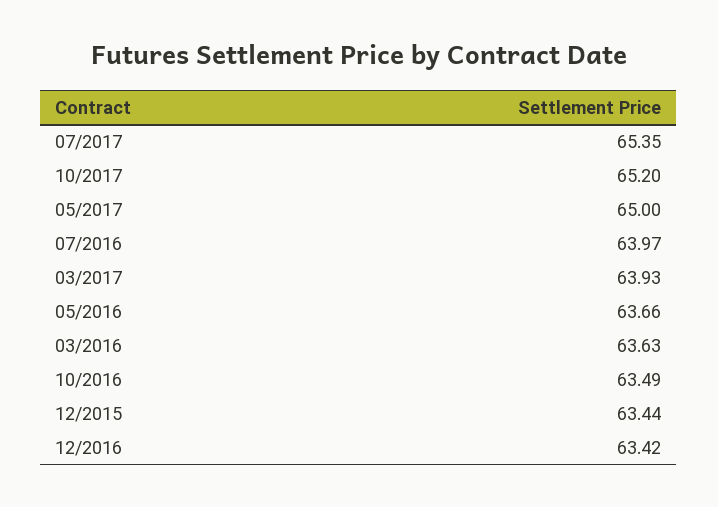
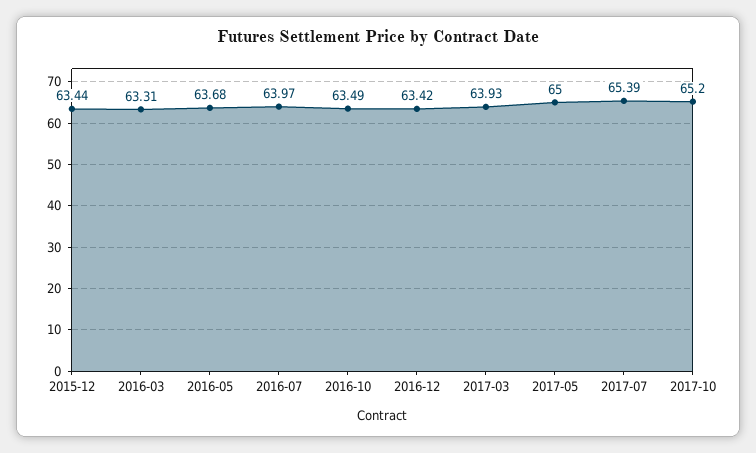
07/2017: 65.35 -> 65.39
05/2016: 63.66 -> 63.68
03/2016: 63.63 -> 63.31

